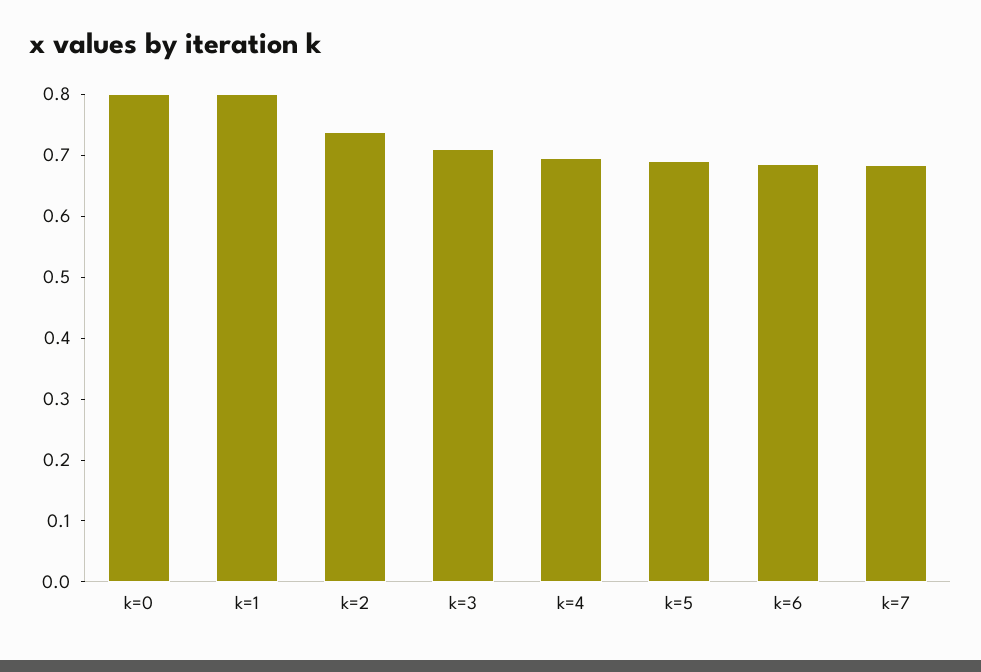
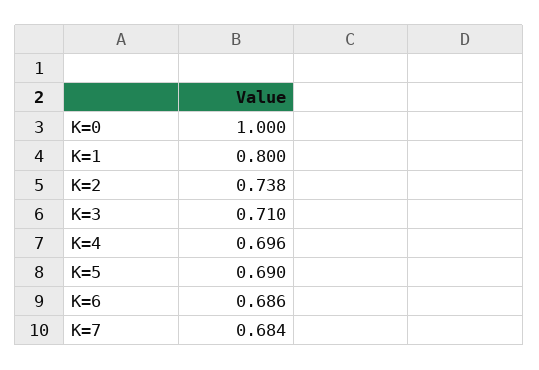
k=0: 0.8 -> 1

